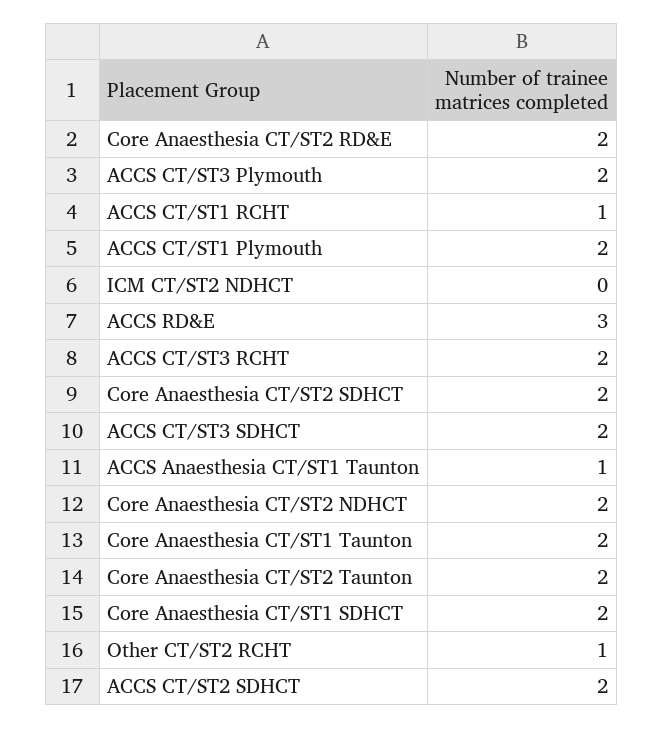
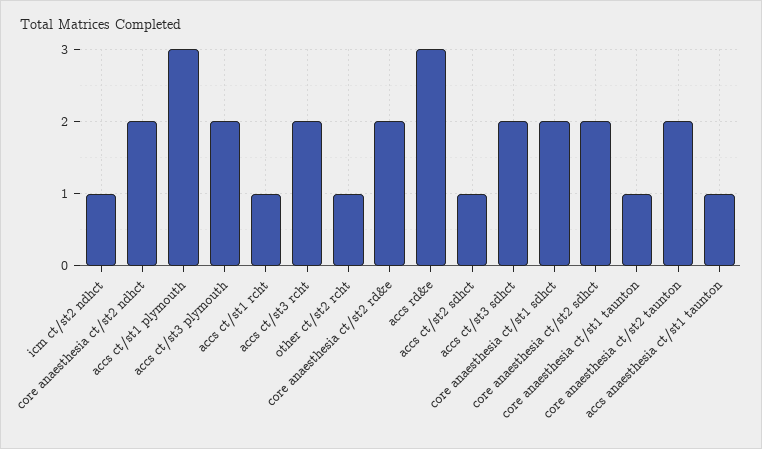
ACCS CT/ST1 Plymouth: 2 -> 3
ICM CT/ST2 NDHCT: 0 -> 1
Core Anaesthesia CT/ST1 Taunton: 2 -> 1
ACCS CT/ST2 SDHCT: 2 -> 1

